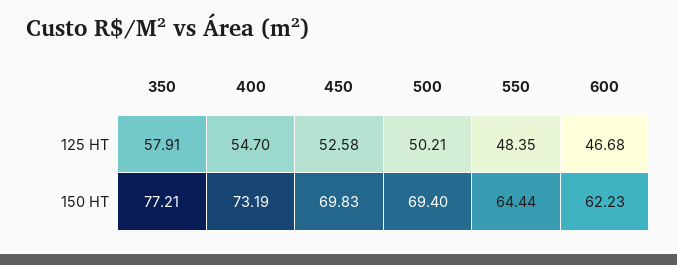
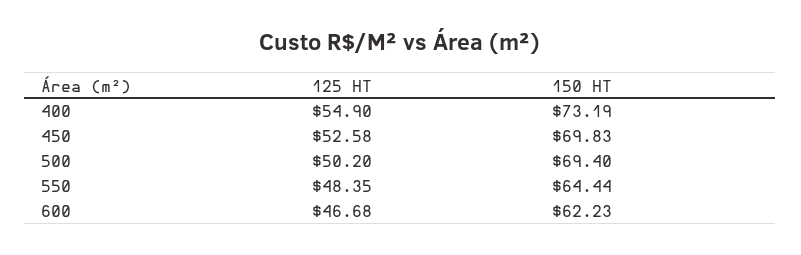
350, 125 HT: 57.91 -> none
400, 125 HT: 54.7 -> 54.9
500, 125 HT: 50.21 -> 50.2
350, 150 HT: 77.21 -> none

